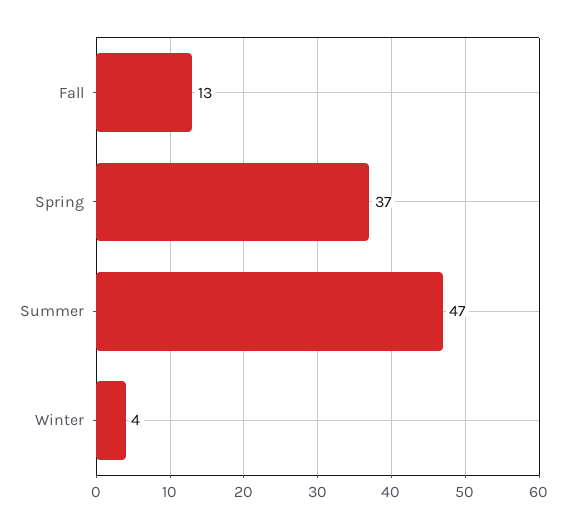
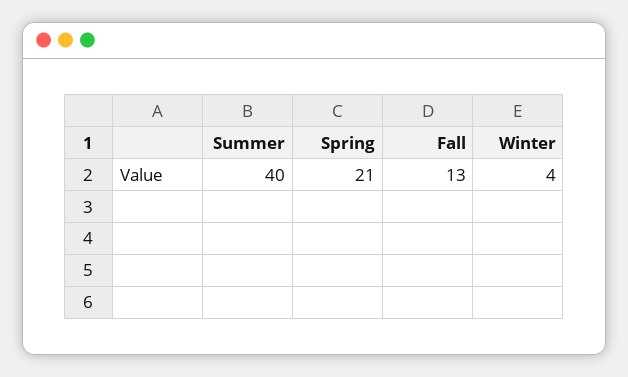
Spring: 37 -> 21
Summer: 47 -> 40

